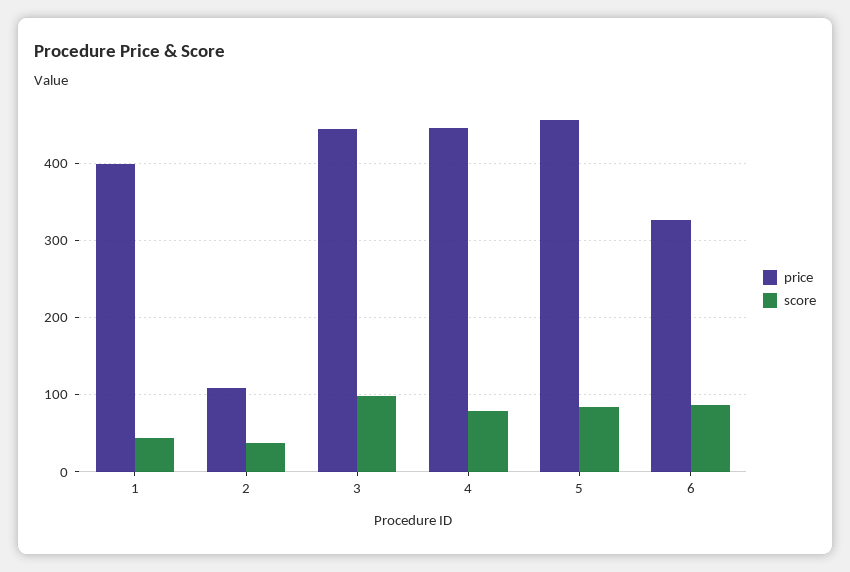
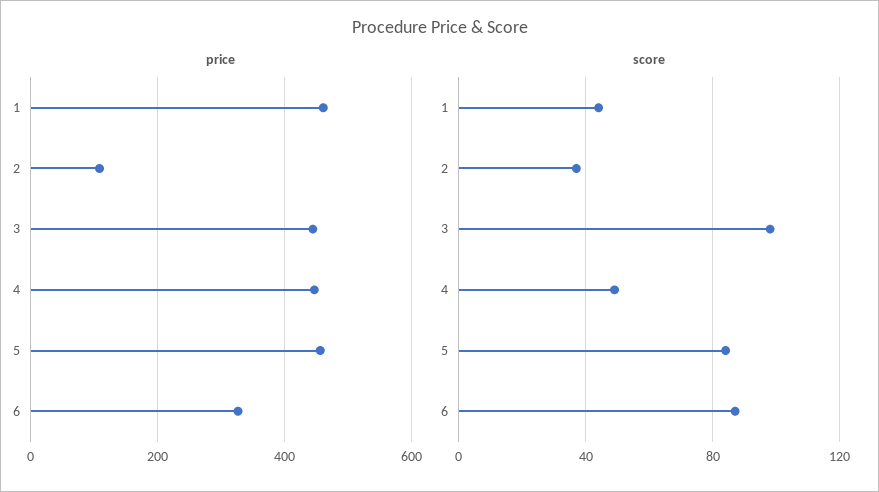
price, 1: 400 -> 460
score, 4: 80 -> 50

